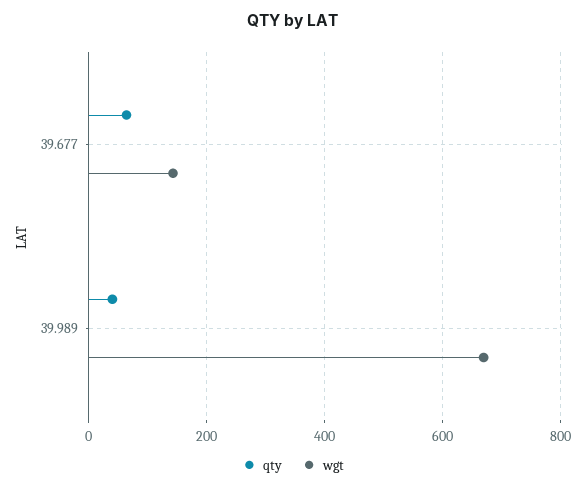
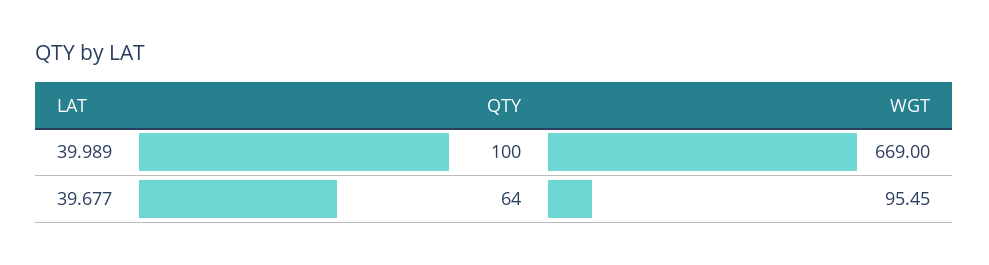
wgt, 39.677: 140 -> 95.45
qty, 39.989: 40 -> 100

